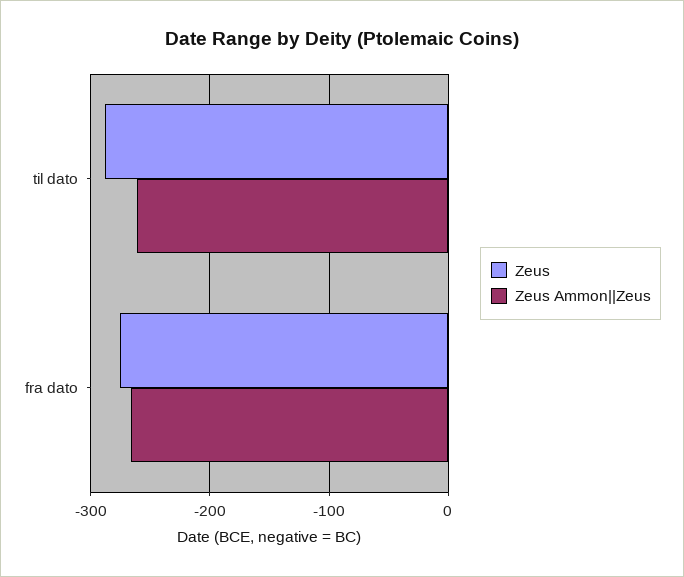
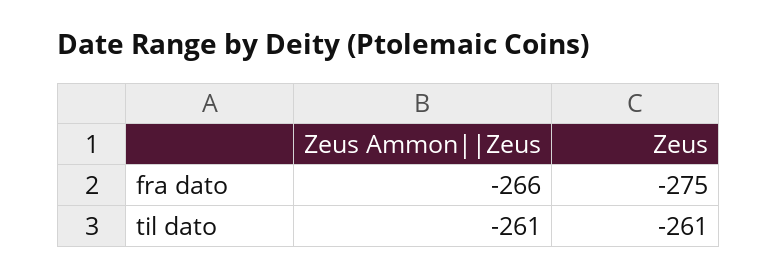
Zeus, til dato: -290 -> -261

